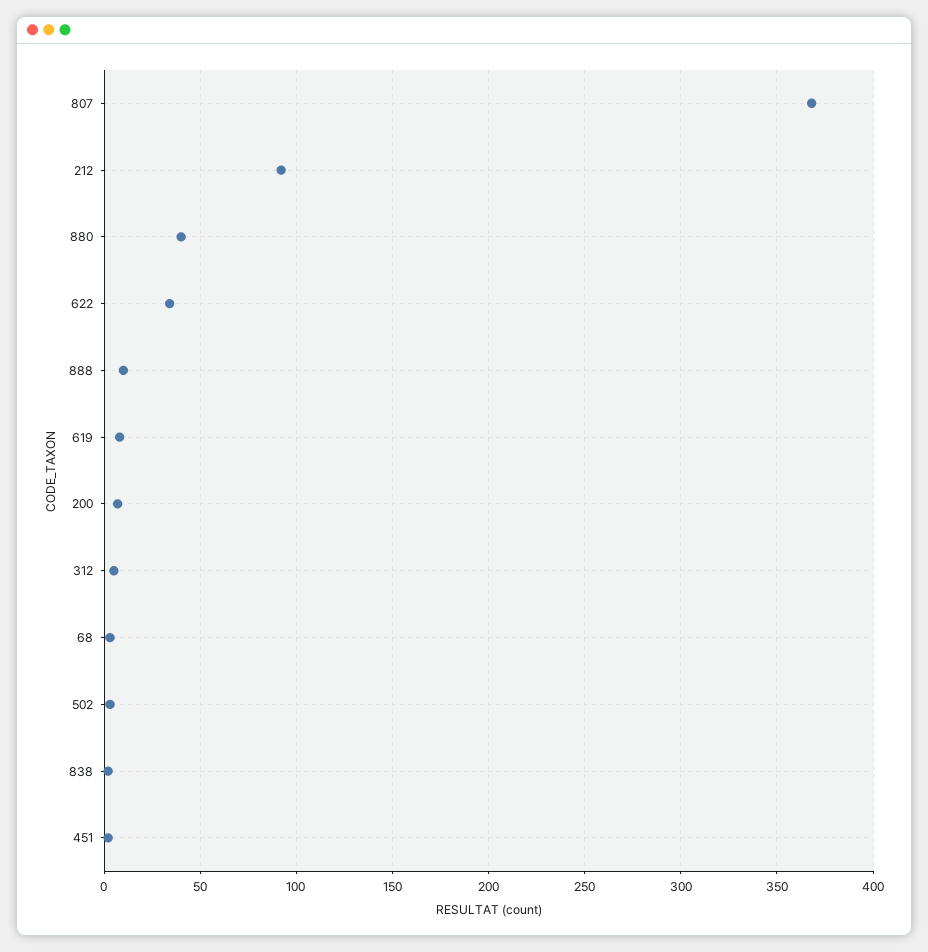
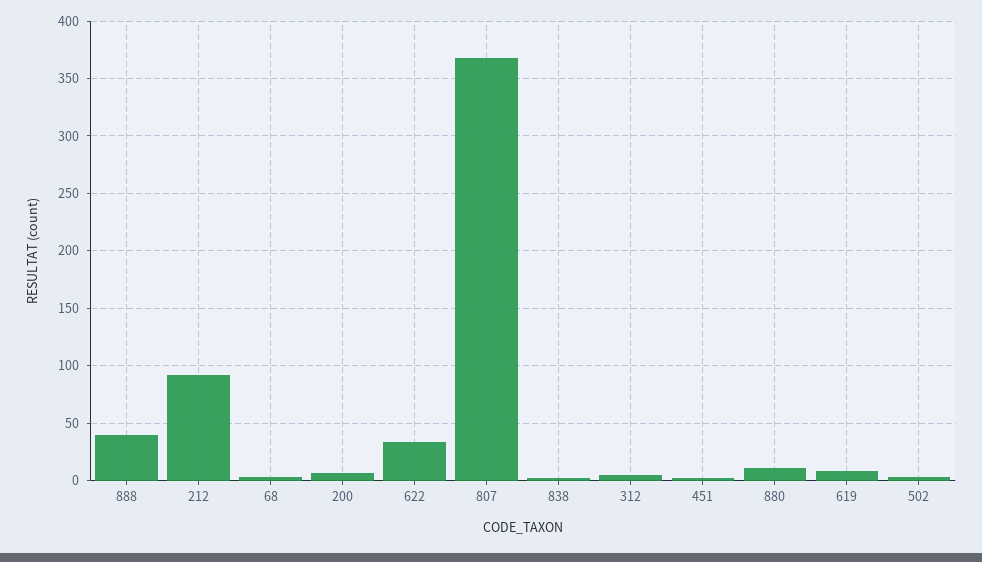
880: 40 -> 10
888: 10 -> 40

